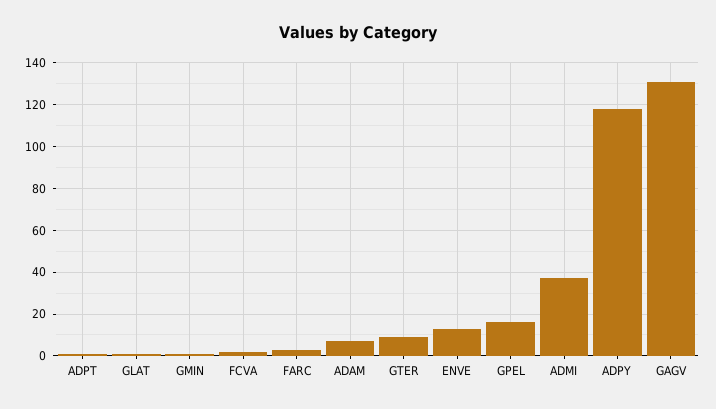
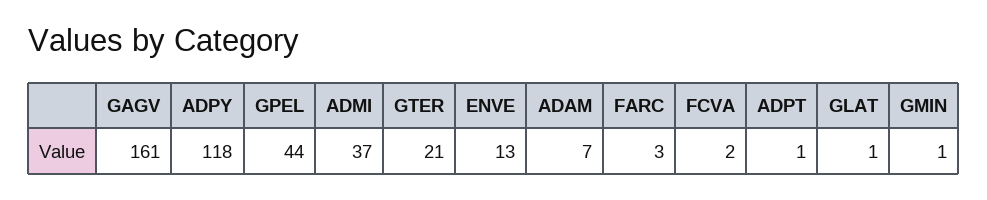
GTER: 10 -> 21
GPEL: 15 -> 44
GAGV: 130 -> 161

